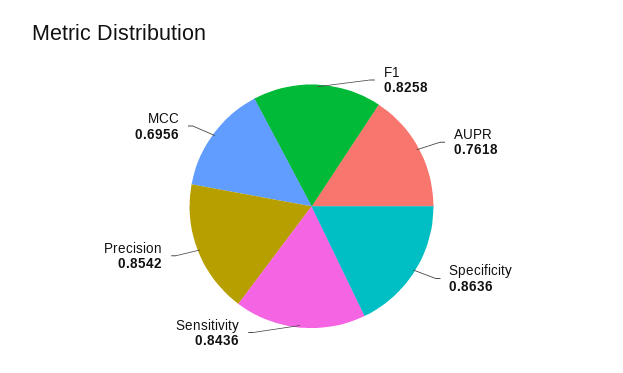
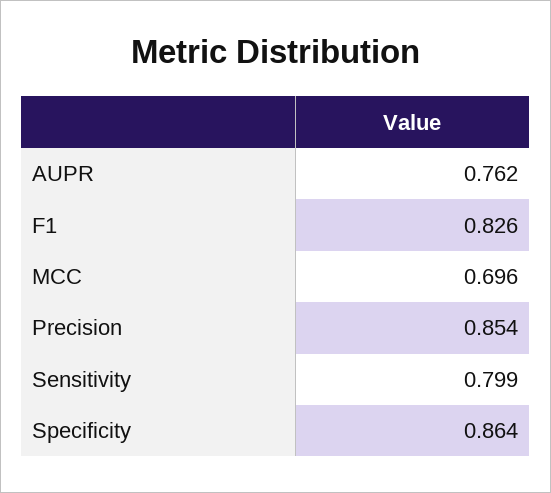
Sensitivity: 0.8436 -> 0.799

